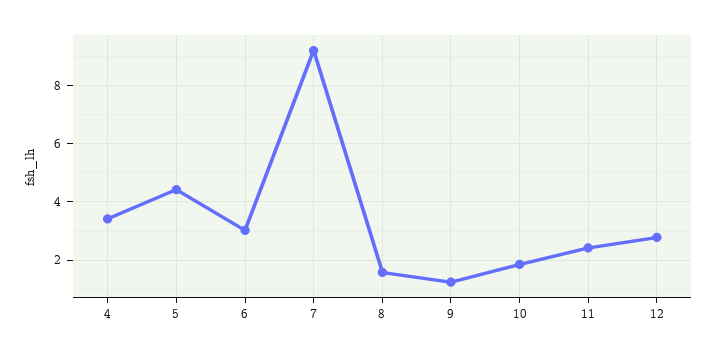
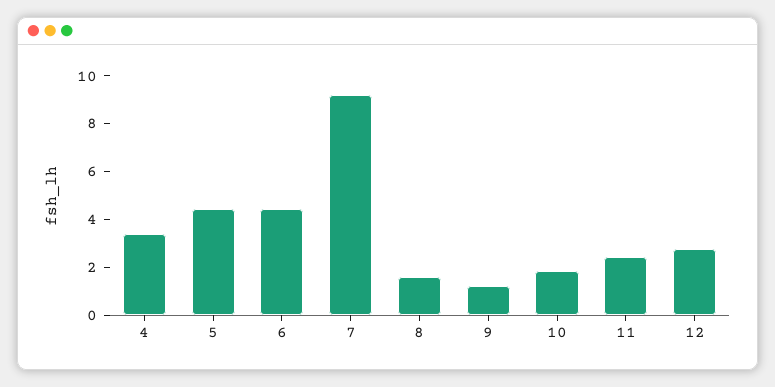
6: 3 -> 4.5

